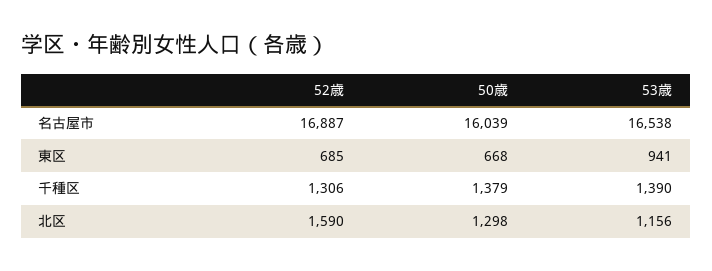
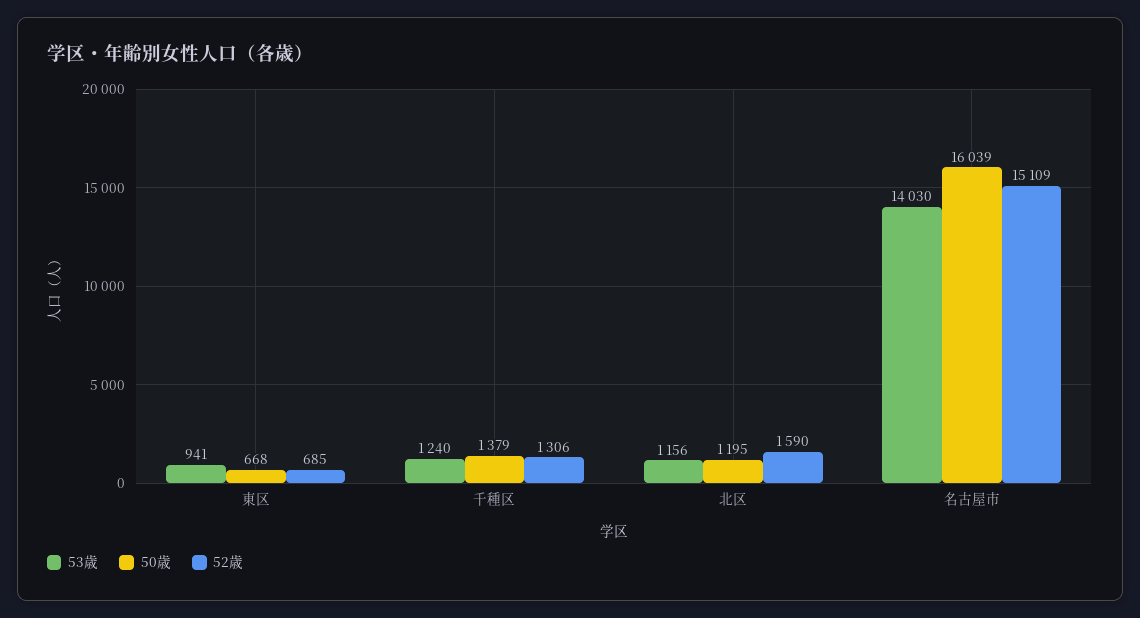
52歳, 名古屋市: 16887 -> 15109
53歳, 名古屋市: 16538 -> 14030
53歳, 千種区: 1390 -> 1240
50歳, 北区: 1298 -> 1195

